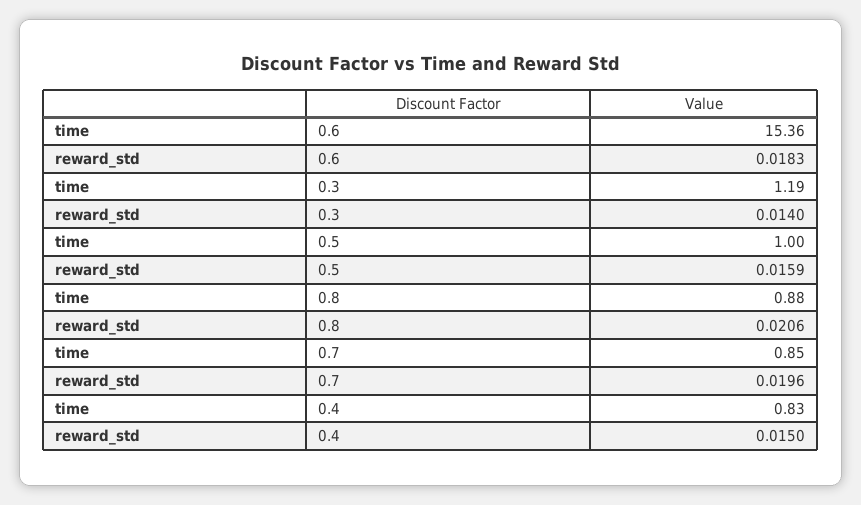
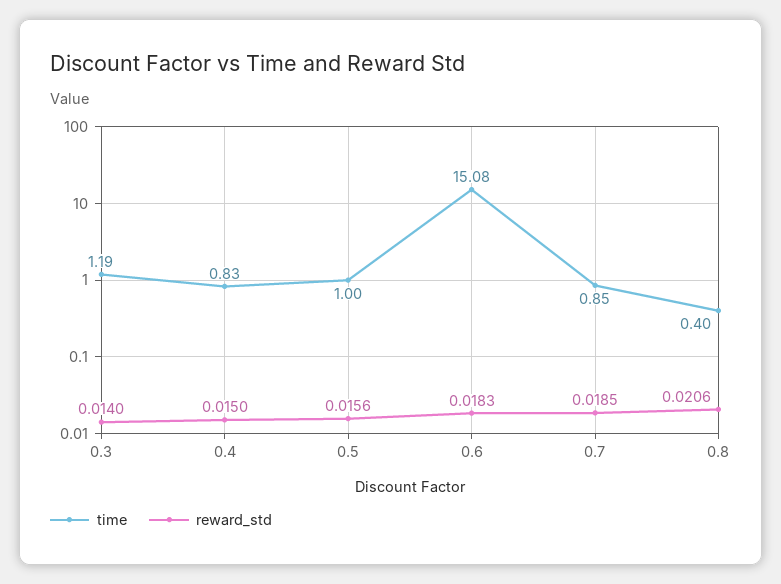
time, 0.6: 15.36 -> 15.08
reward_std, 0.5: 0.0159 -> 0.0156
time, 0.8: 0.88 -> 0.4
reward_std, 0.7: 0.0196 -> 0.0185

